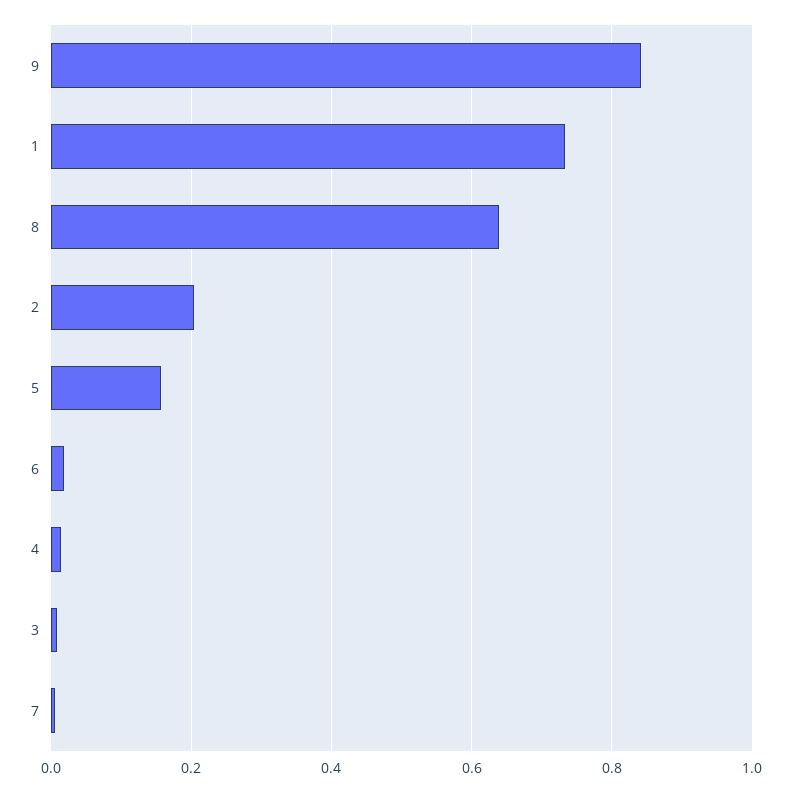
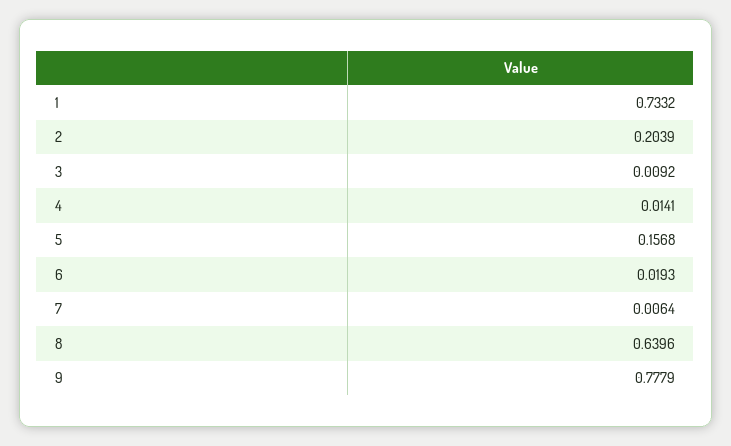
9: 0.84 -> 0.7779

